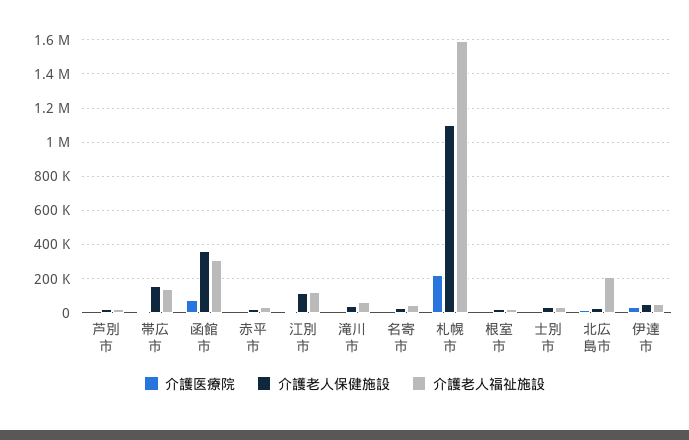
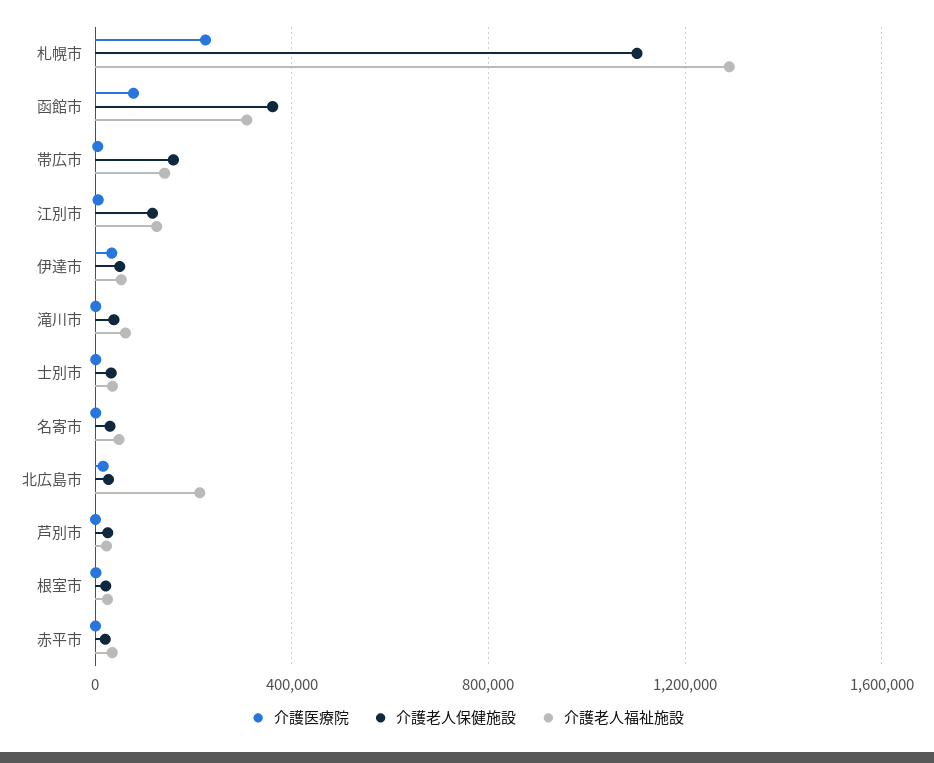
介護老人福祉施設, 札幌市: 1600000 -> 1300000

